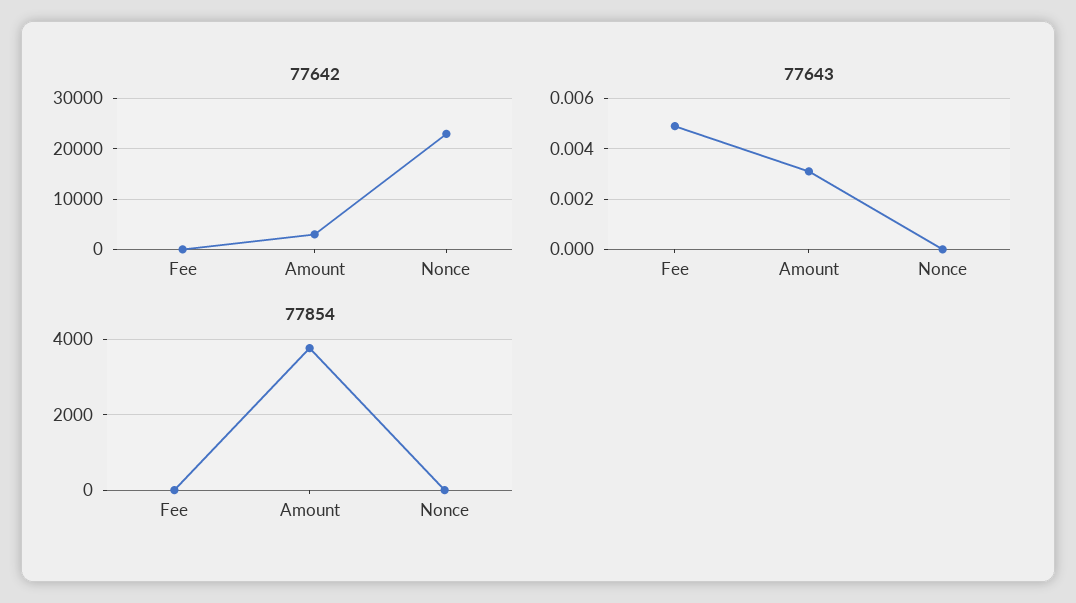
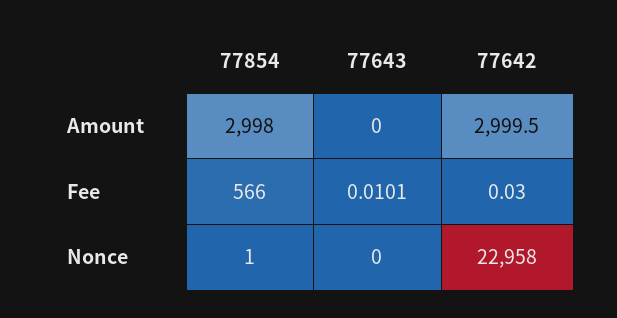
77643, Fee: 0.005 -> 0.0101
77643, Amount: 0.003 -> 0
77854, Fee: 0 -> 566
77854, Amount: 3800 -> 2998

